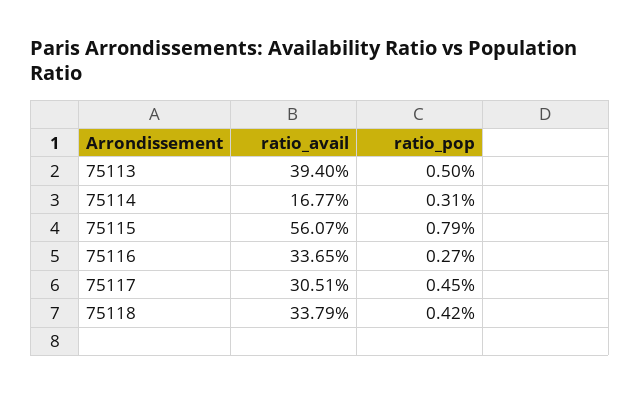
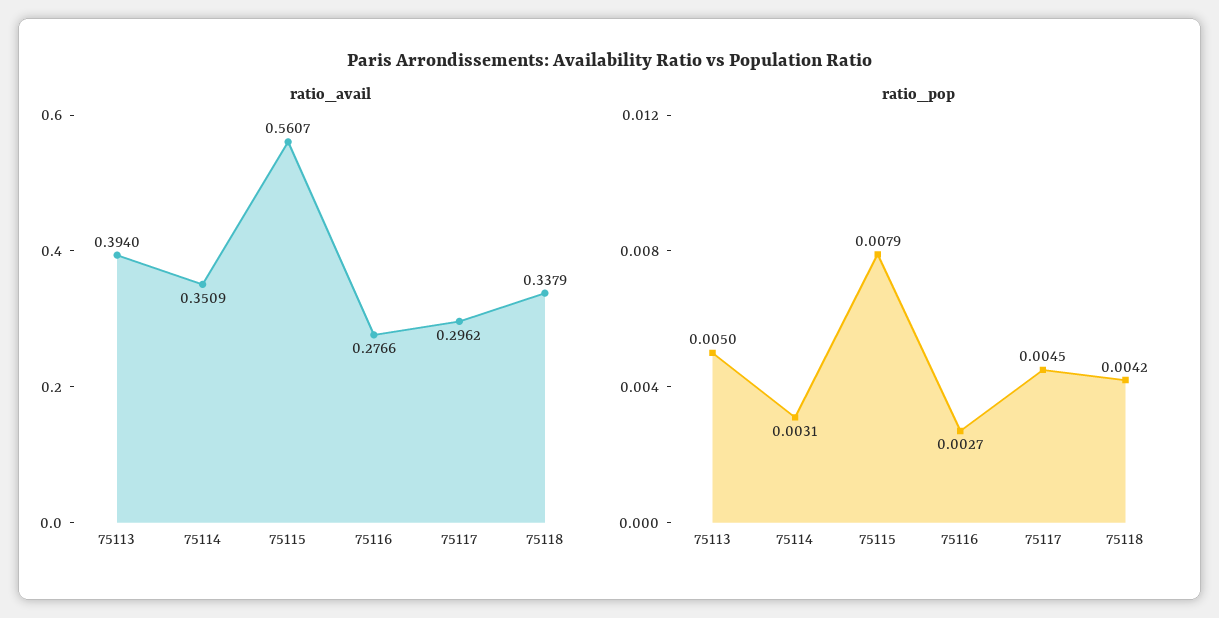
ratio_avail, 75114: 0.1677 -> 0.3509
ratio_avail, 75116: 0.3365 -> 0.2766
ratio_avail, 75117: 0.3051 -> 0.2962

